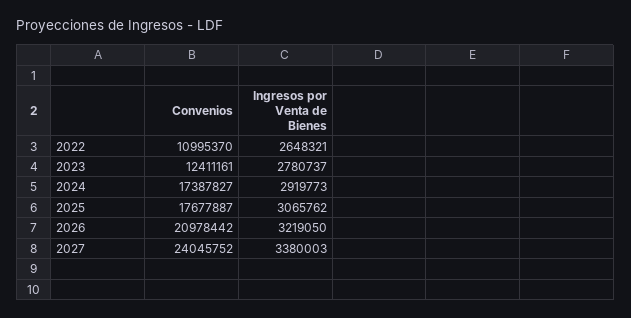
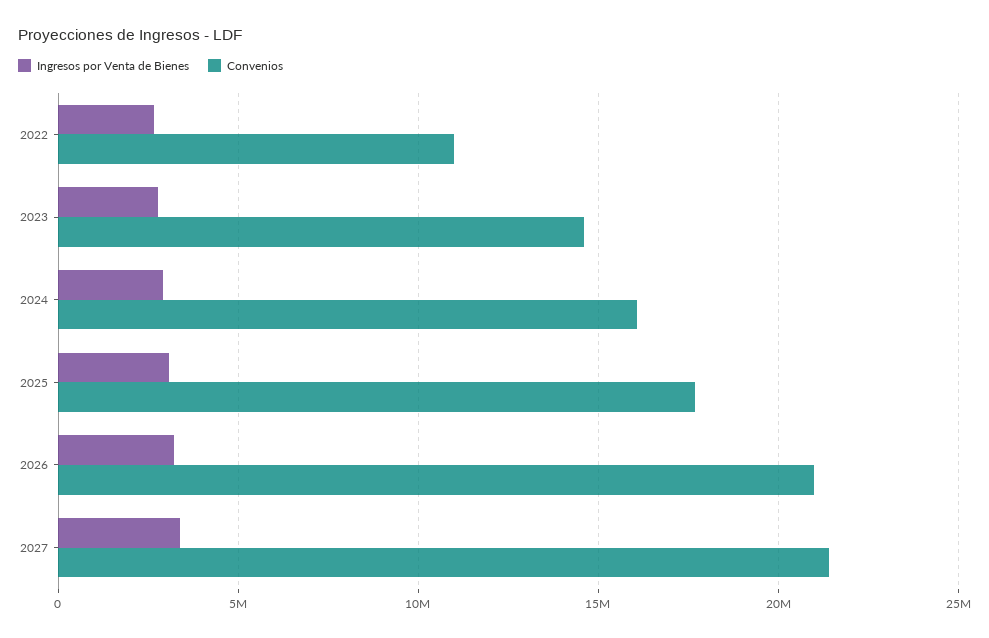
Convenios, 2023: 12411161 -> 14500000
Convenios, 2024: 17387827 -> 16000000
Convenios, 2027: 24045752 -> 21500000

